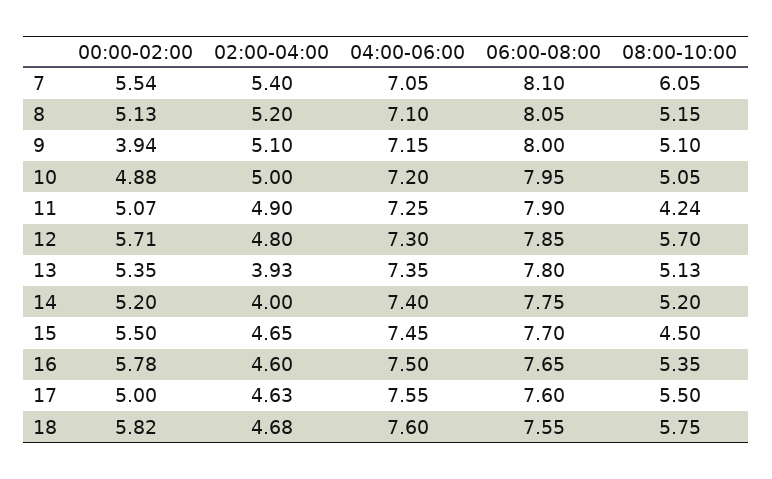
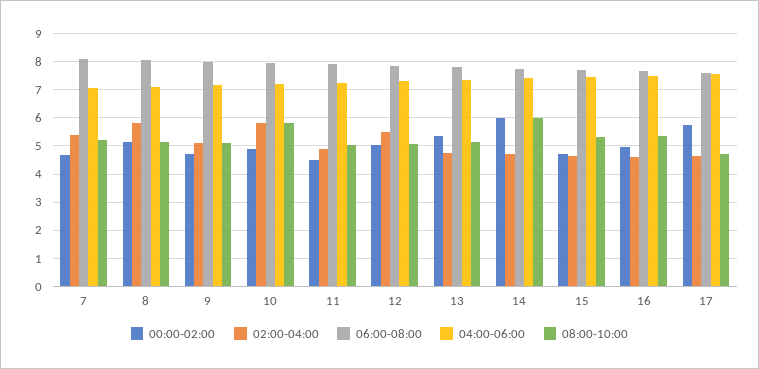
00:00-02:00, 7: 5.54 -> 4.75
08:00-10:00, 7: 6.05 -> 5.25
02:00-04:00, 8: 5.2 -> 5.75
00:00-02:00, 9: 3.94 -> 4.75
02:00-04:00, 10: 5 -> 5.75
08:00-10:00, 10: 5.05 -> 5.75
00:00-02:00, 11: 5.07 -> 4.5
08:00-10:00, 11: 4.24 -> 5
00:00-02:00, 12: 5.71 -> 5
02:00-04:00, 12: 4.8 -> 5.5
08:00-10:00, 12: 5.7 -> 5
02:00-04:00, 13: 3.93 -> 4.75
00:00-02:00, 14: 5.2 -> 6
02:00-04:00, 14: 4 -> 4.75
08:00-10:00, 14: 5.2 -> 6
00:00-02:00, 15: 5.5 -> 4.75
08:00-10:00, 15: 4.5 -> 5.25
00:00-02:00, 16: 5.78 -> 5
00:00-02:00, 17: 5 -> 5.75
08:00-10:00, 17: 5.5 -> 4.75
00:00-02:00, 18: 5.82 -> none
02:00-04:00, 18: 4.68 -> none
04:00-06:00, 18: 7.6 -> none
06:00-08:00, 18: 7.55 -> none
08:00-10:00, 18: 5.75 -> none

